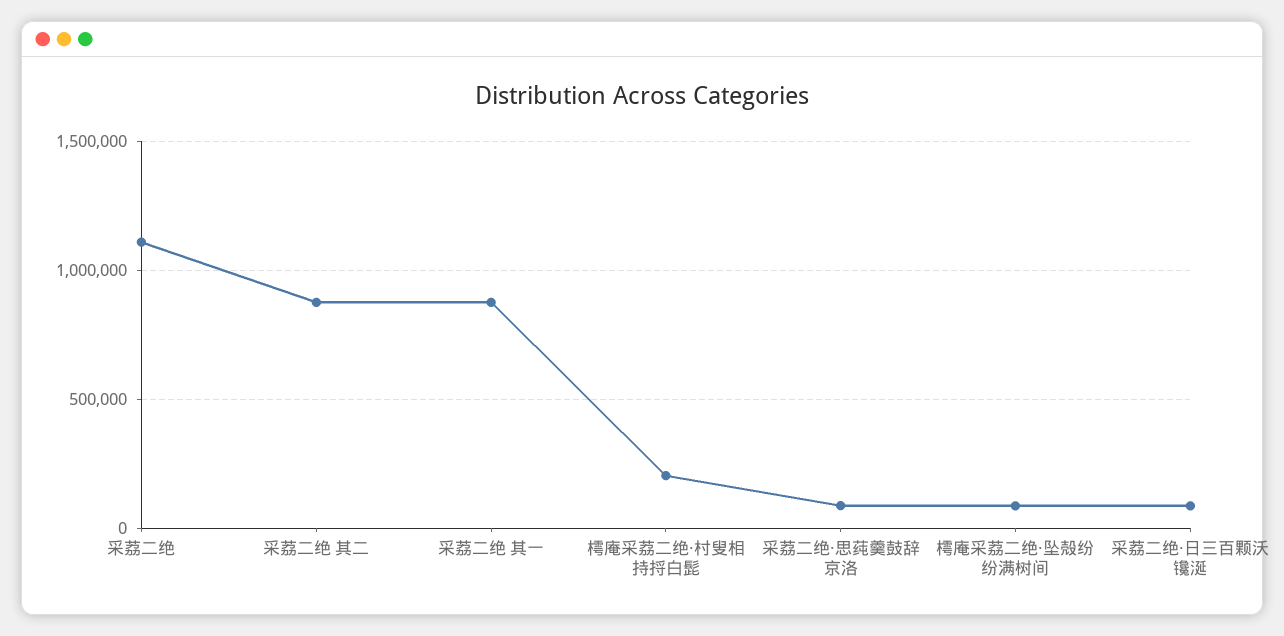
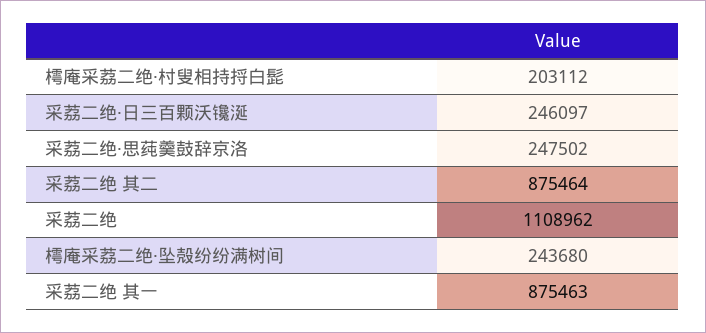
采荔二绝·思莼羹鼓辞京洛: 100000 -> 247502
樗庵采荔二绝·坠殻纷纷满树间: 100000 -> 243680
采荔二绝·日三百颗沃镵涎: 100000 -> 246097

